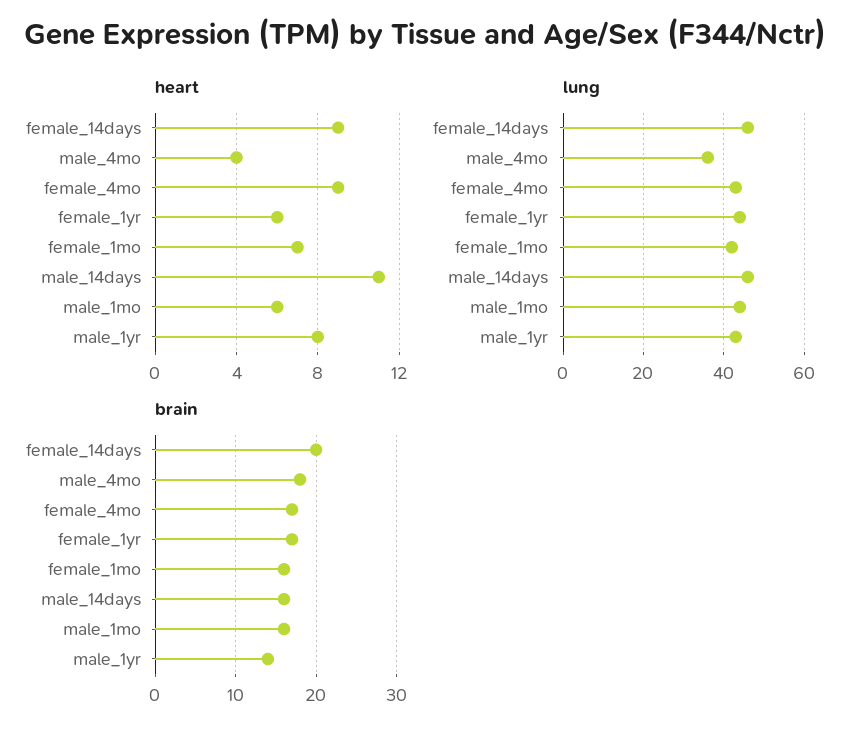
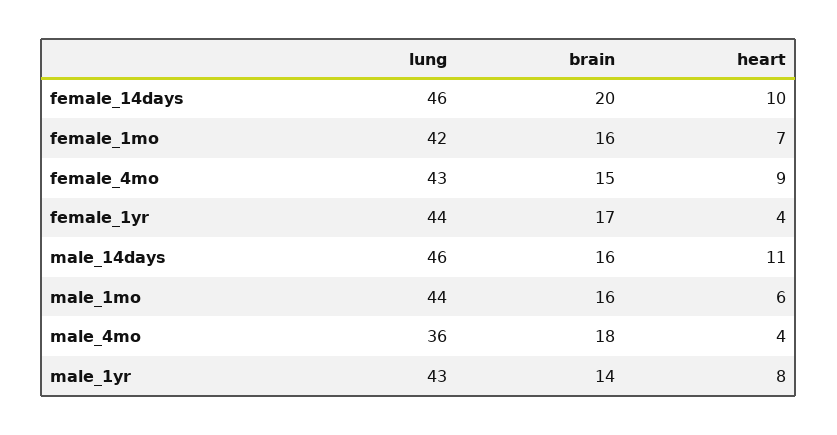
heart, female_14days: 9 -> 10
heart, female_1yr: 6 -> 4
brain, female_4mo: 17 -> 15

